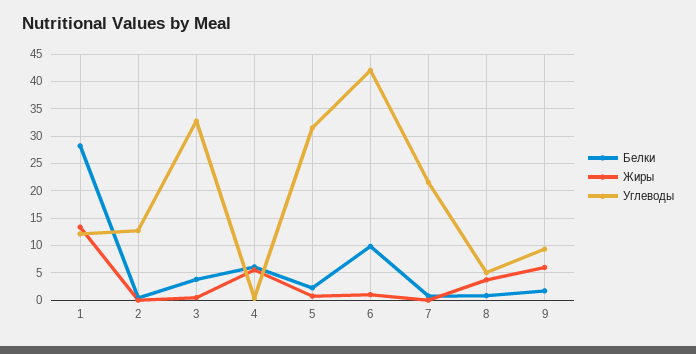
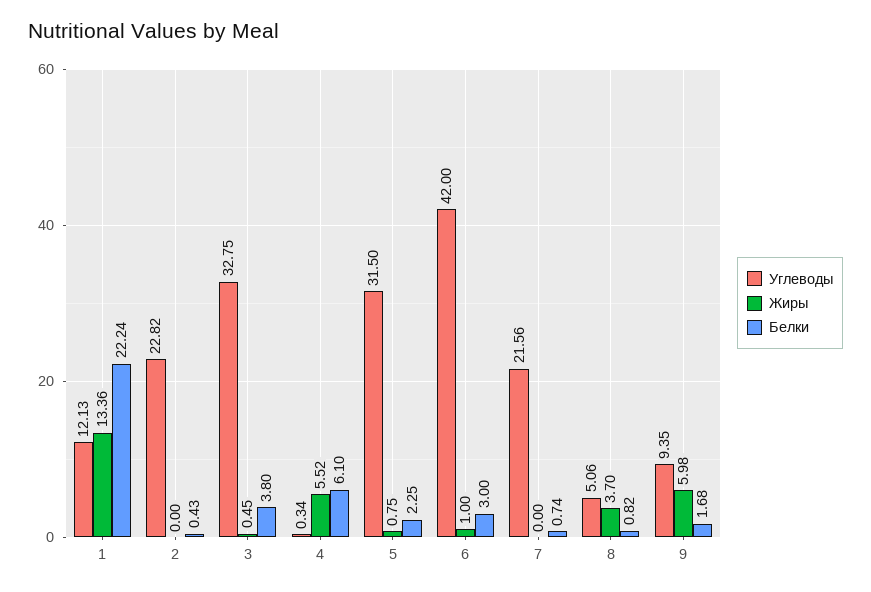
Белки, 1: 27.5 -> 22.24
Углеводы, 2: 12.5 -> 22.82
Белки, 6: 10 -> 3

